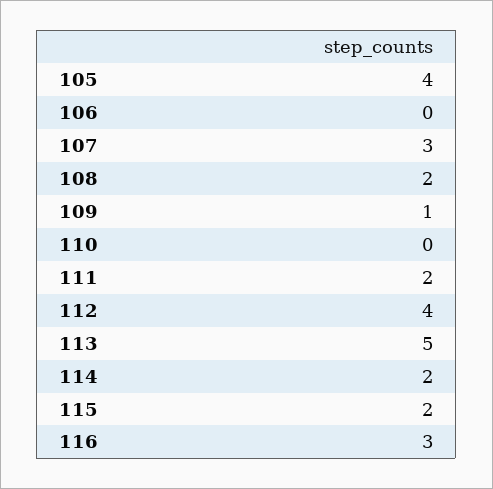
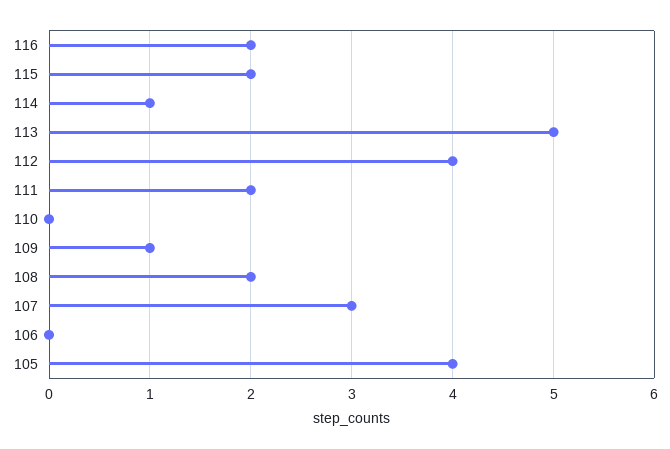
114: 2 -> 1
116: 3 -> 2

